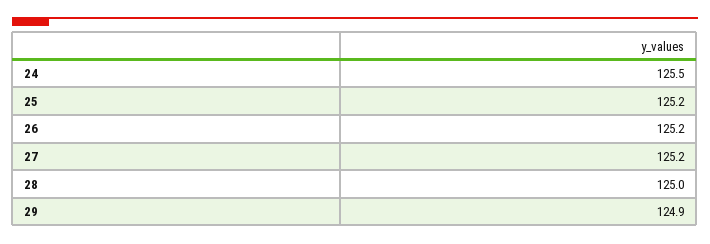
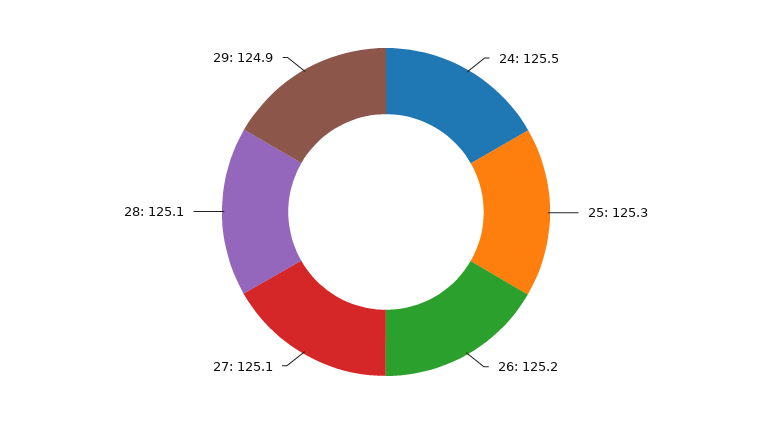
25: 125.2 -> 125.3
27: 125.2 -> 125.1
28: 125 -> 125.1

